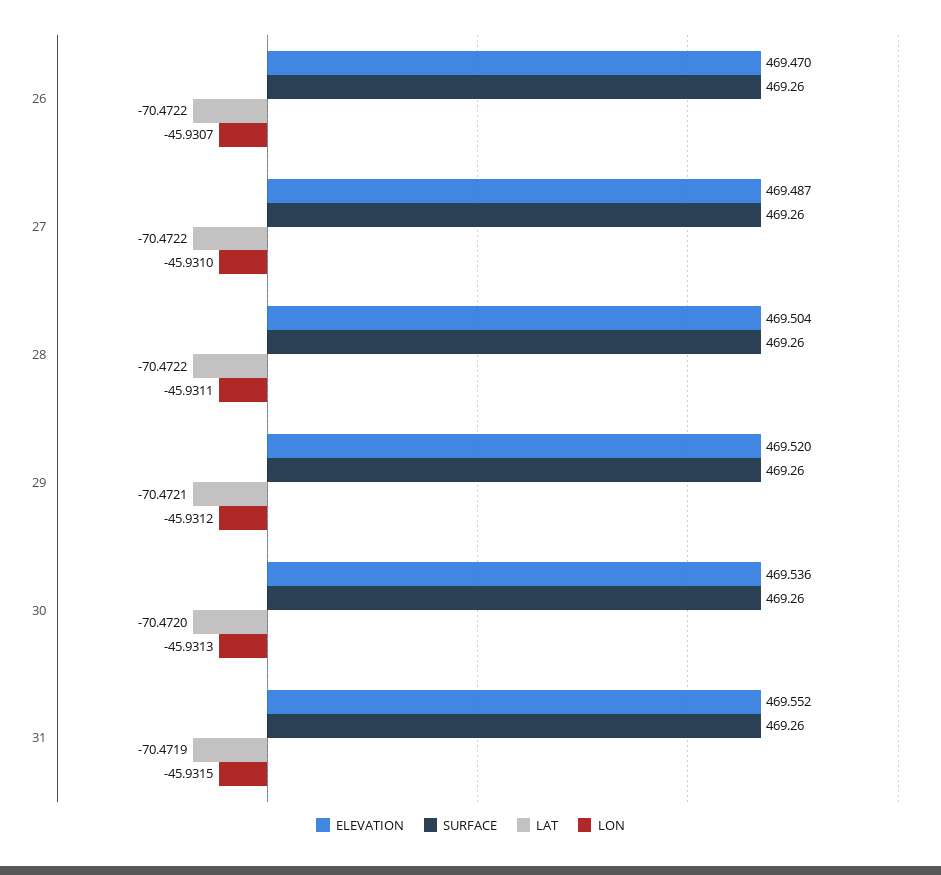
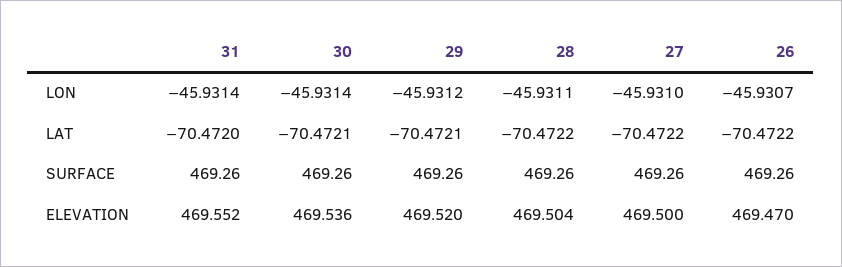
ELEVATION, 27: 469.487 -> 469.5
LAT, 30: -70.472 -> -70.4721
LON, 30: -45.9313 -> -45.9314
LAT, 31: -70.4719 -> -70.472
LON, 31: -45.9315 -> -45.9314

